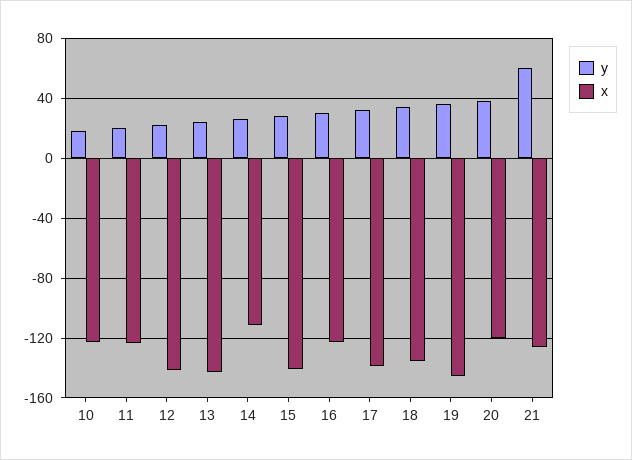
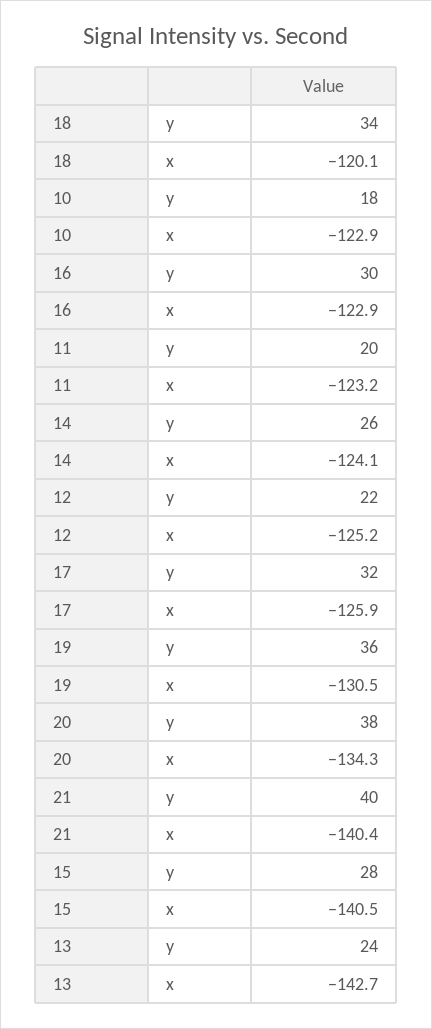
x, 12: -140 -> -125.2
x, 14: -110 -> -124.1
x, 17: -140 -> -125.9
x, 18: -135 -> -120.1
x, 19: -145 -> -130.5
x, 20: -120 -> -134.3
y, 21: 60 -> 40
x, 21: -125 -> -140.4

